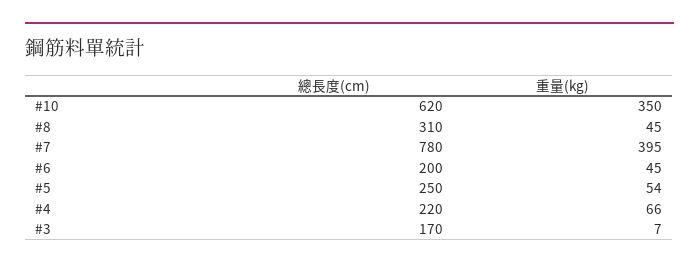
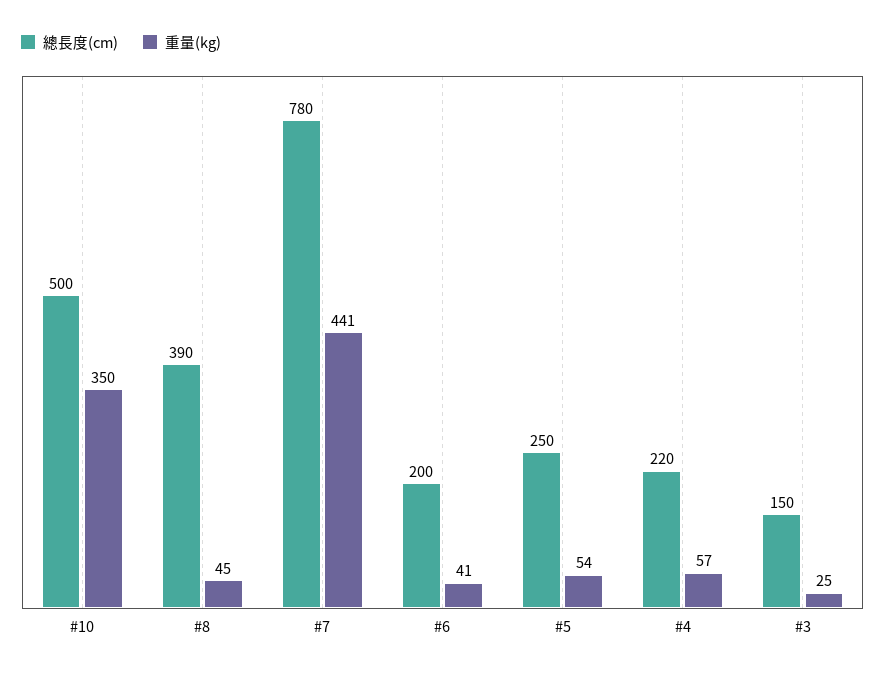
總長度(cm), #10: 620 -> 500
總長度(cm), #8: 310 -> 390
重量(kg), #7: 395 -> 441
重量(kg), #6: 45 -> 41
重量(kg), #4: 66 -> 57
總長度(cm), #3: 170 -> 150
重量(kg), #3: 7 -> 25

